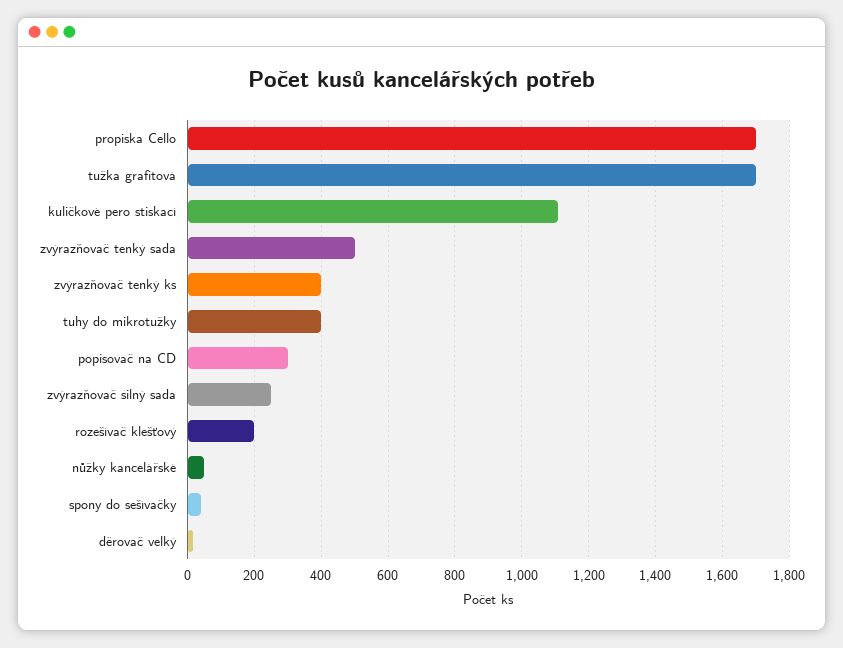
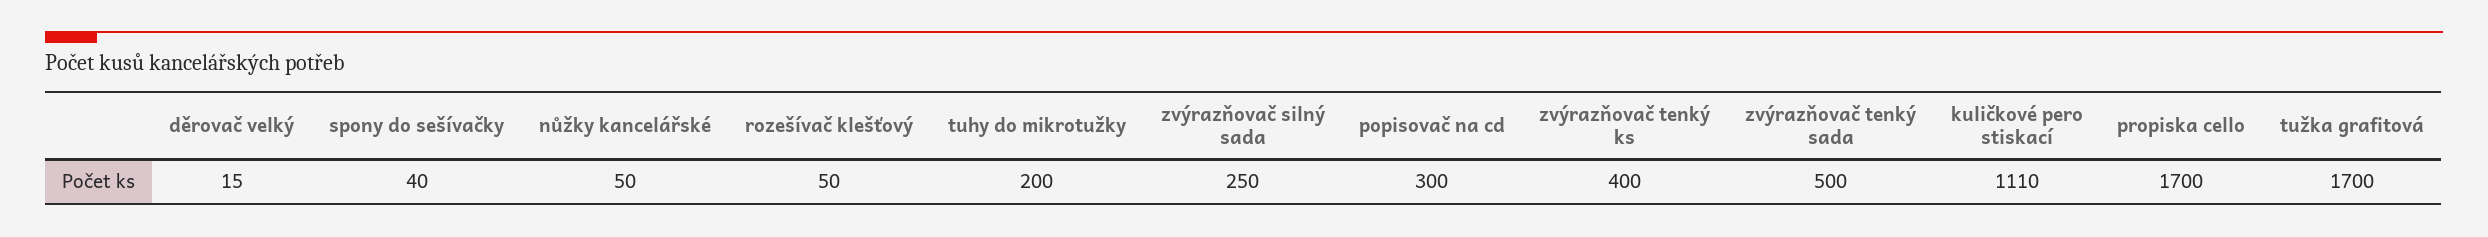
tuhy do mikrotužky: 400 -> 200
rozešívač klešťový: 200 -> 50

